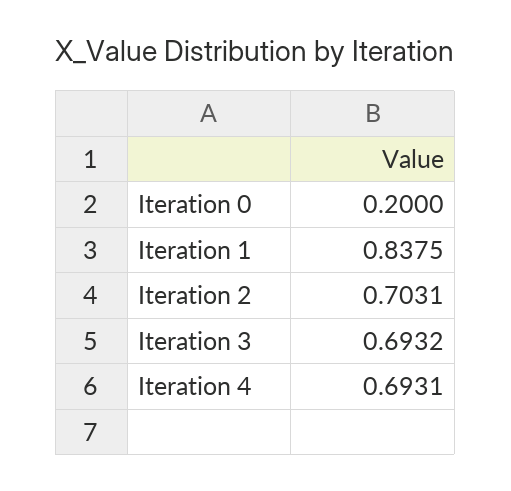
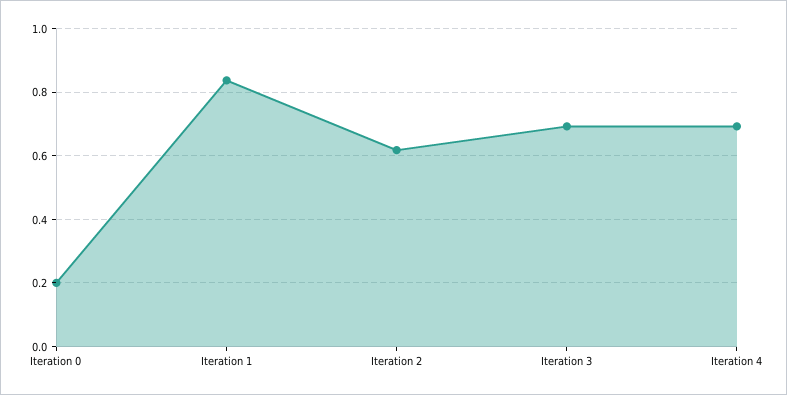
Iteration 2: 0.7031 -> 0.62

